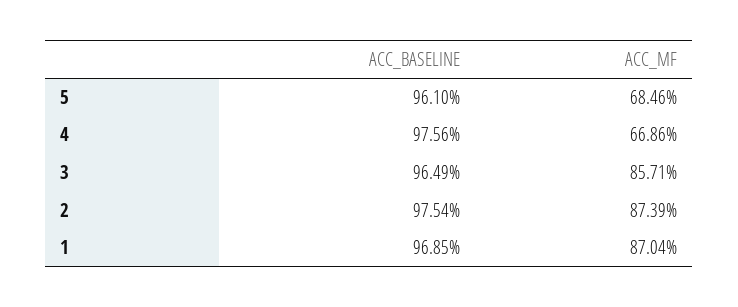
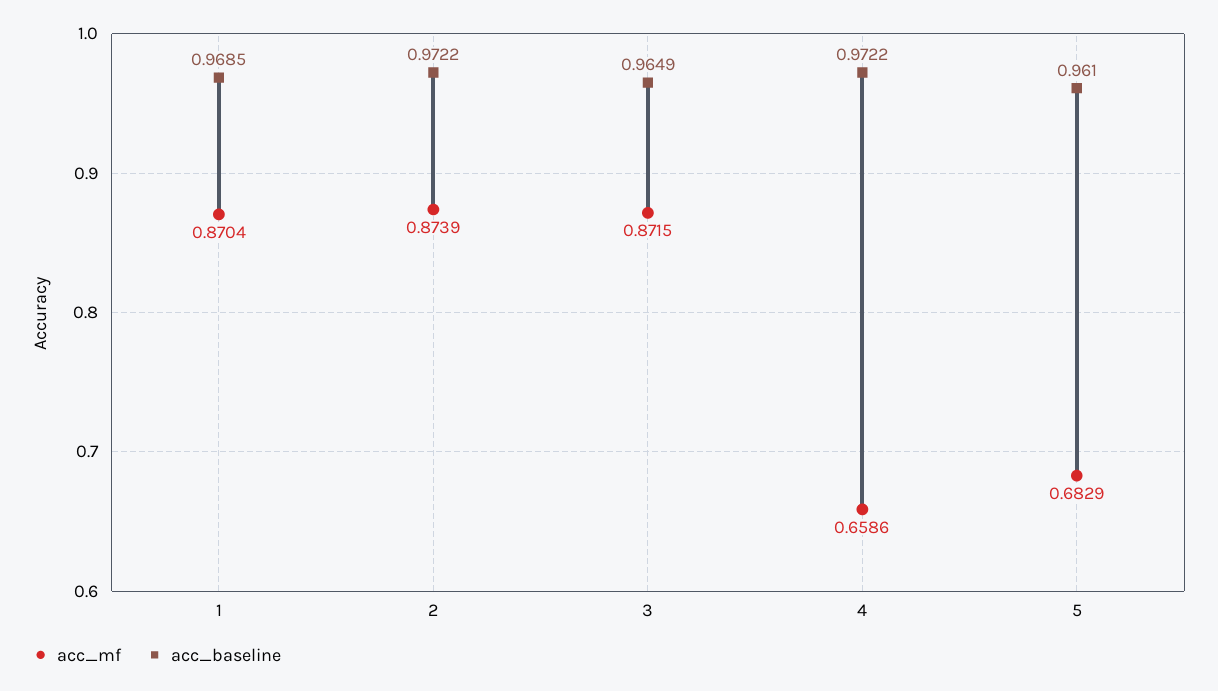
ACC_MF, 5: 0.6846 -> 0.6829
ACC_BASELINE, 4: 0.9756 -> 0.9722
ACC_MF, 4: 0.6686 -> 0.6586
ACC_MF, 3: 0.8571 -> 0.8715
ACC_BASELINE, 2: 0.9754 -> 0.9722

